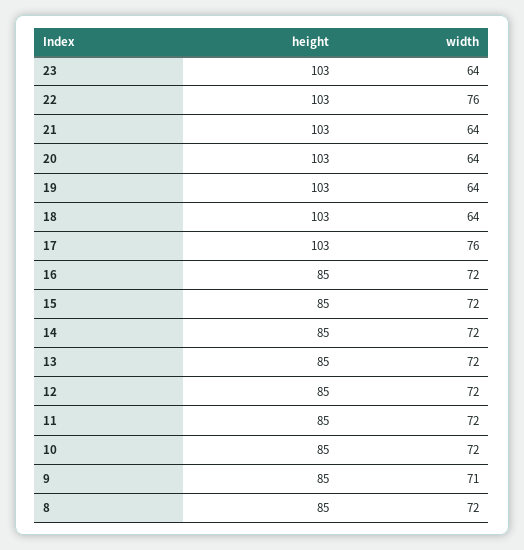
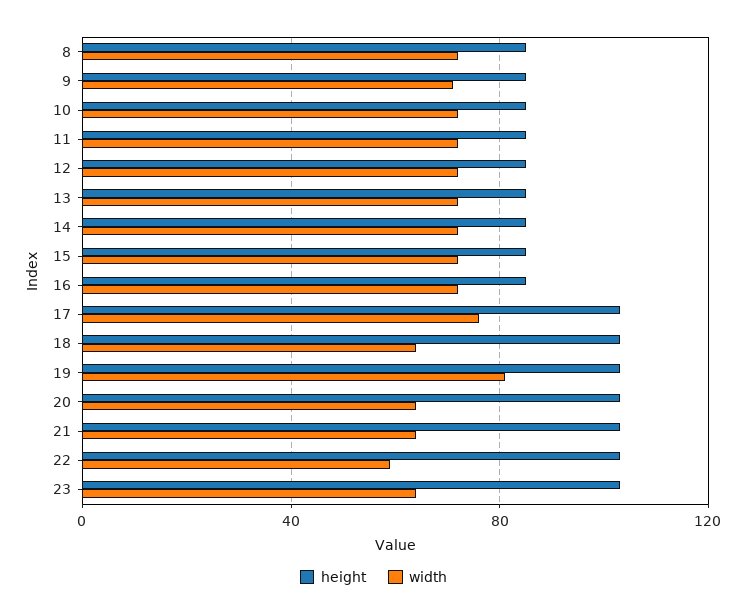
width, 22: 76 -> 60
width, 19: 64 -> 80

